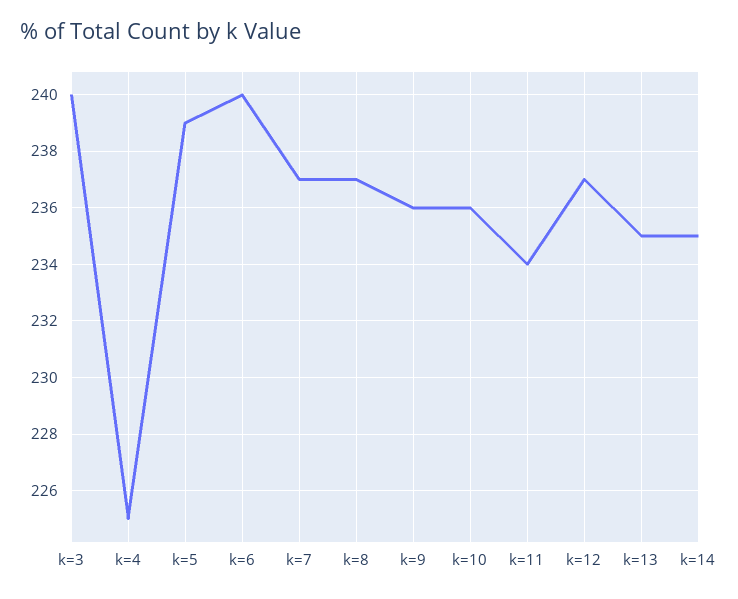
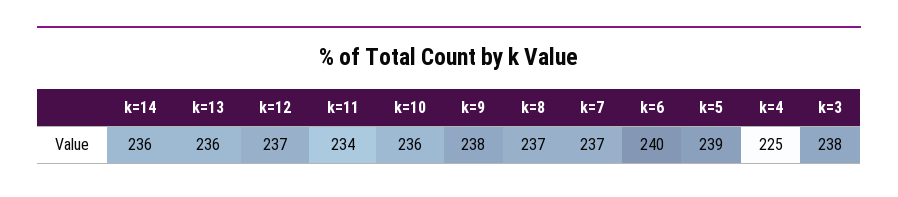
k=3: 240 -> 238
k=9: 236 -> 238
k=13: 235 -> 236
k=14: 235 -> 236

